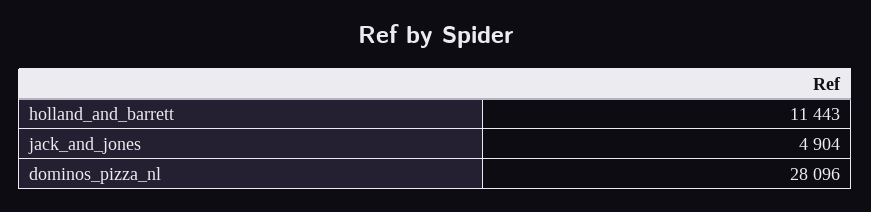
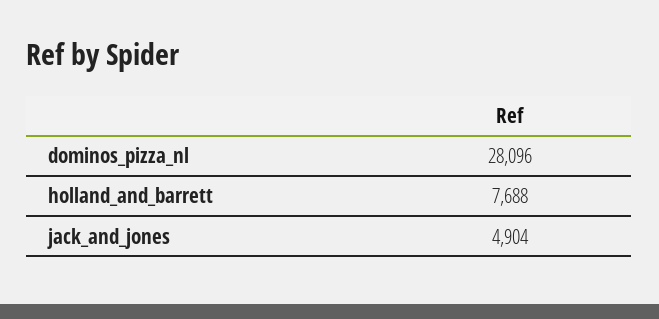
holland_and_barrett: 11443 -> 7688

